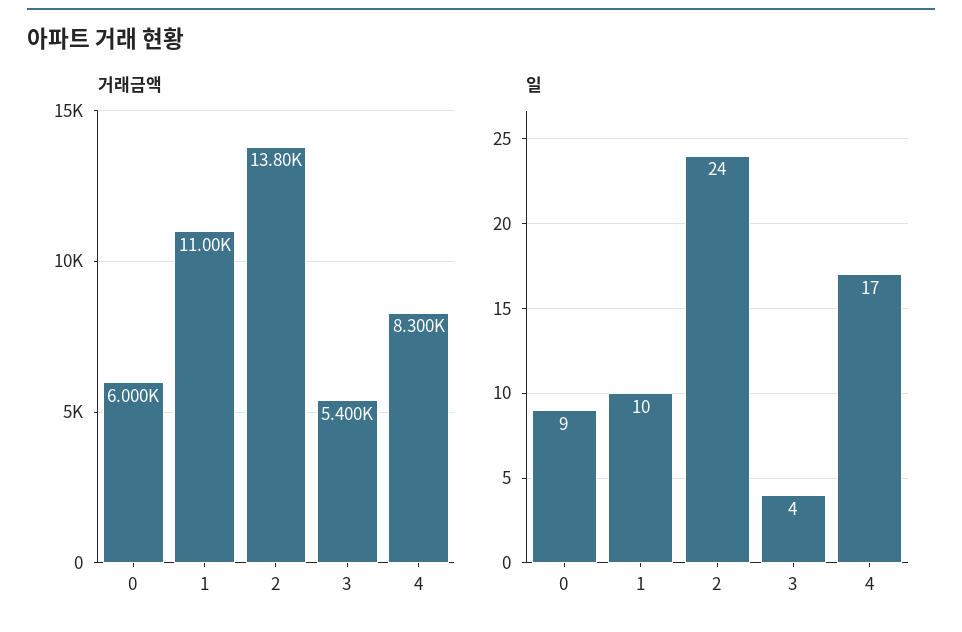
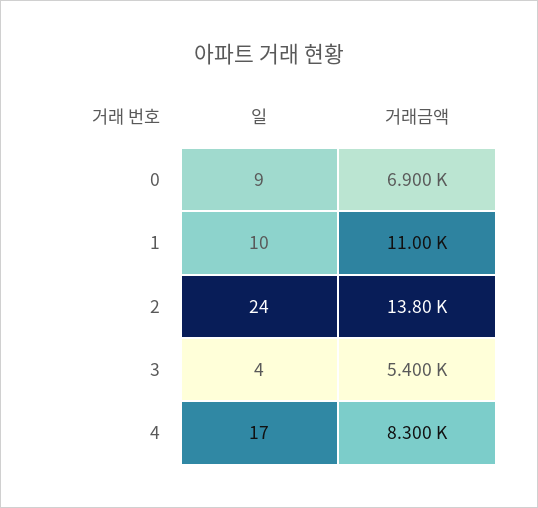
거래금액, 0: 6000 -> 6900

